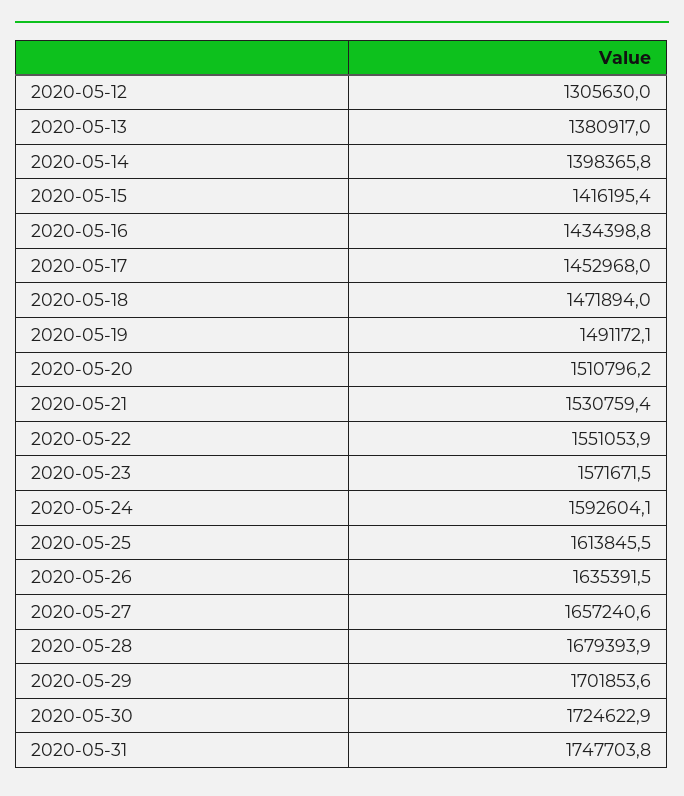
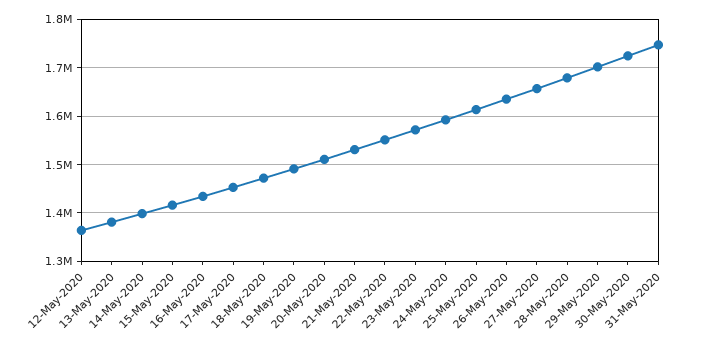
2020-05-12: 1305630 -> 1360000

